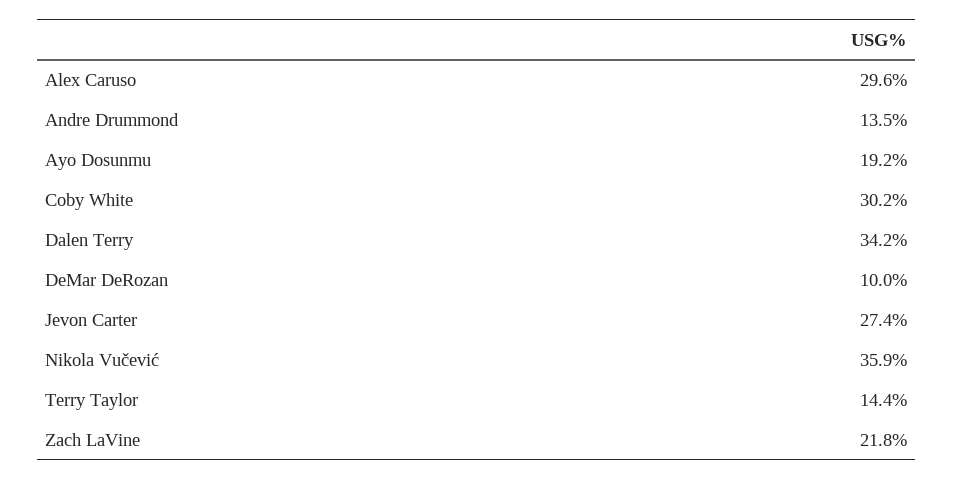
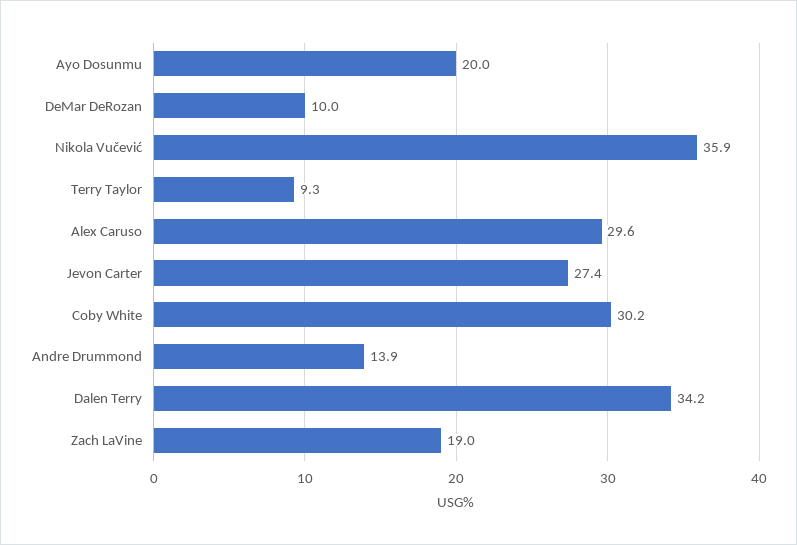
Andre Drummond: 13.5 -> 13.9
Ayo Dosunmu: 19.2 -> 20
Terry Taylor: 14.4 -> 9.3
Zach LaVine: 21.8 -> 19

